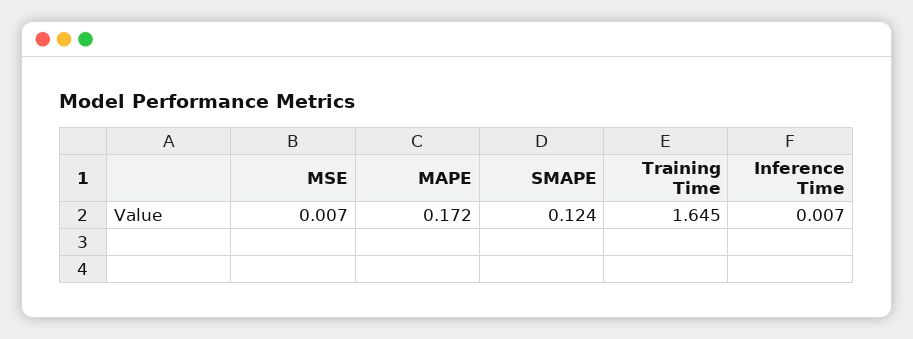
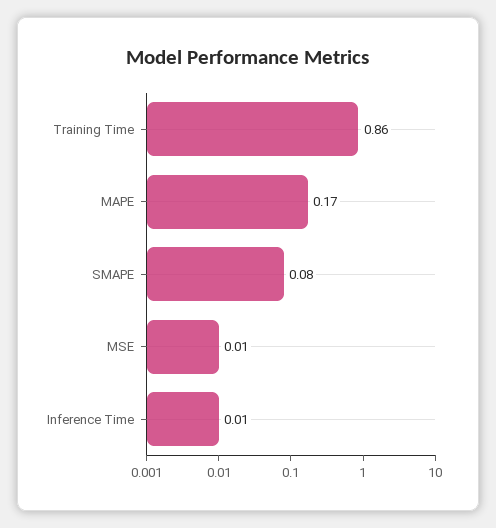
SMAPE: 0.124 -> 0.08
Training Time: 1.645 -> 0.86

